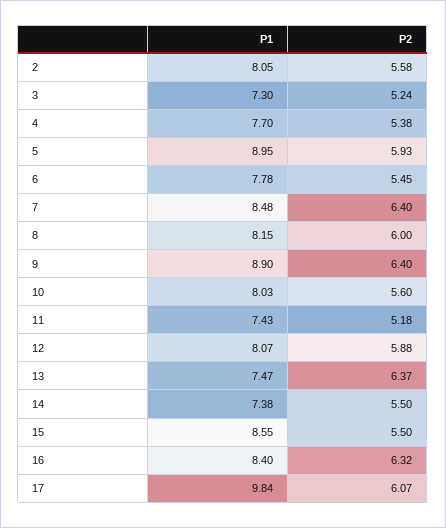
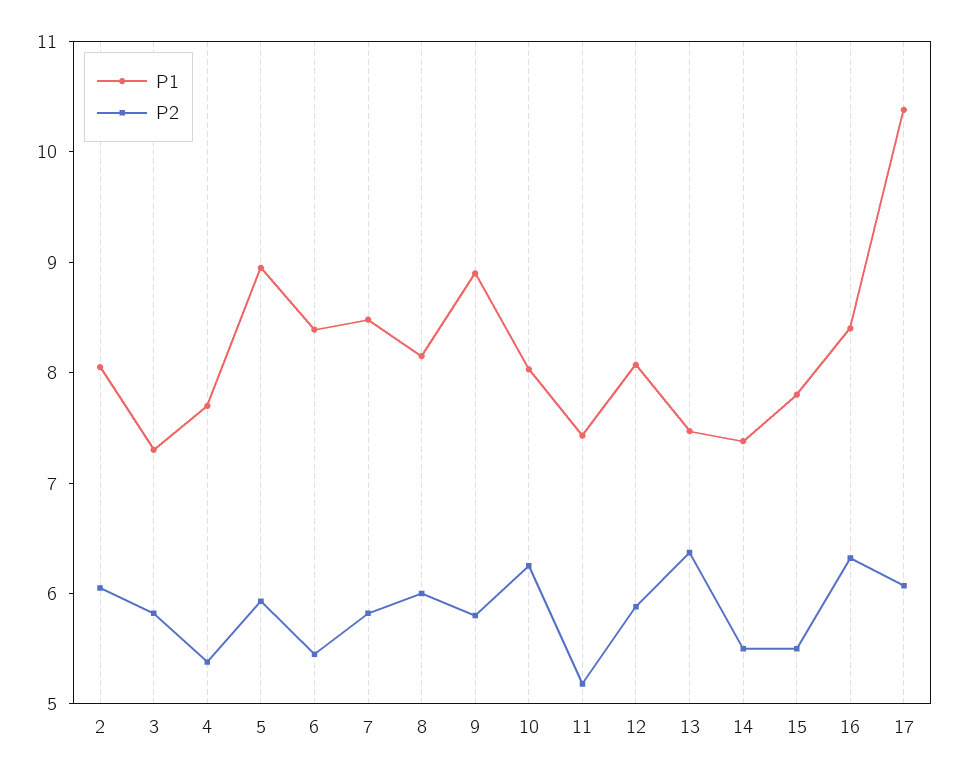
P2, 2: 5.58 -> 6
P2, 3: 5.24 -> 5.8
P1, 6: 7.78 -> 8.4
P2, 7: 6.4 -> 5.8
P2, 9: 6.4 -> 5.8
P2, 10: 5.6 -> 6.2
P1, 15: 8.55 -> 7.8
P1, 17: 9.84 -> 10.4

